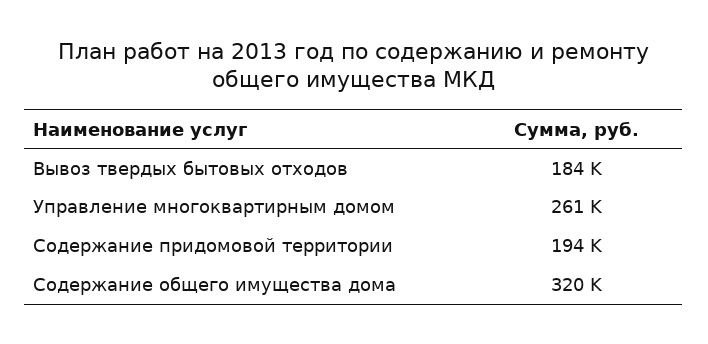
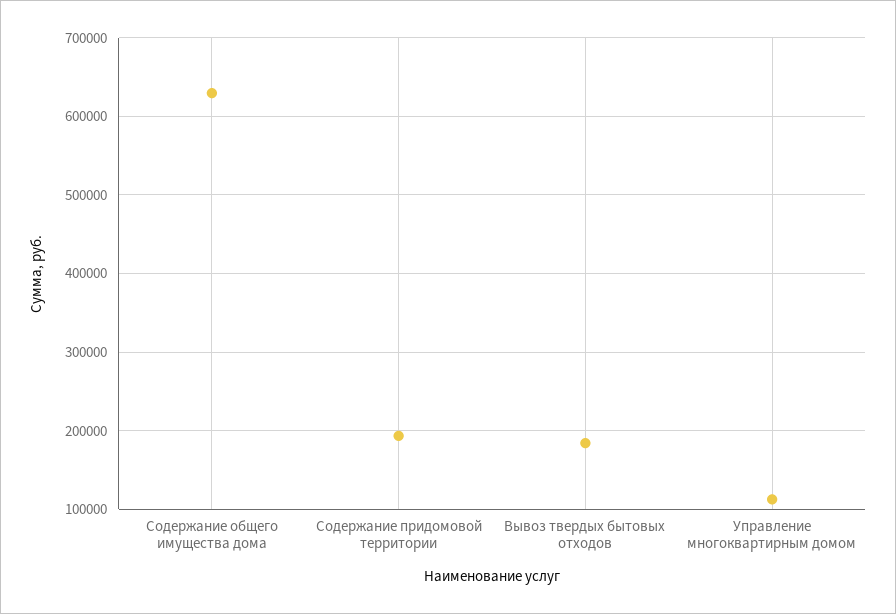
Управление многоквартирным домом: 261000 -> 110000
Содержание общего имущества дома: 320000 -> 630000

